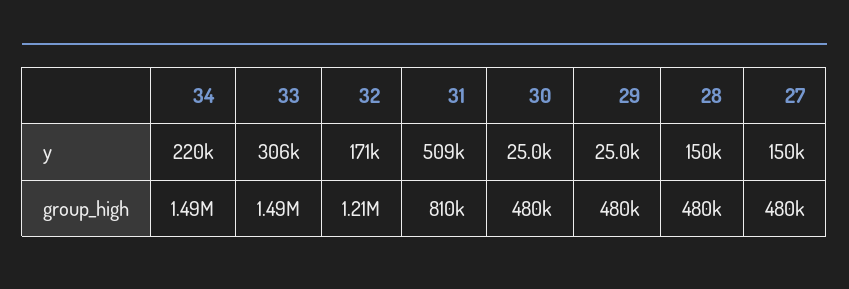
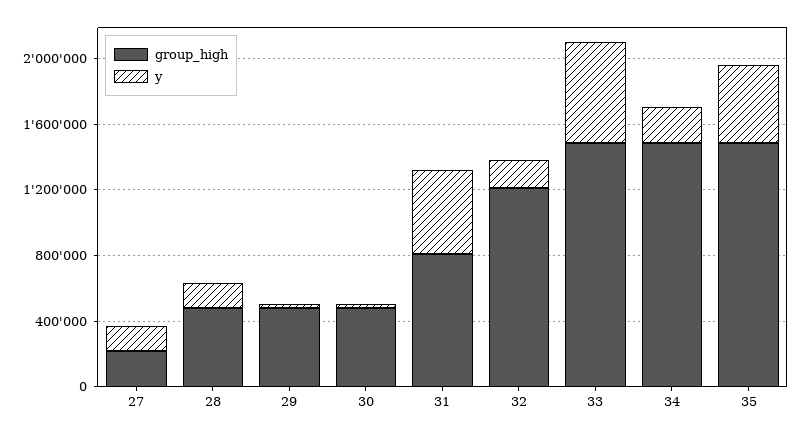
y, 33: 306000 -> 600000
group_high, 27: 480000 -> 200000
group_high, 35: none -> 1500000
y, 35: none -> 500000

